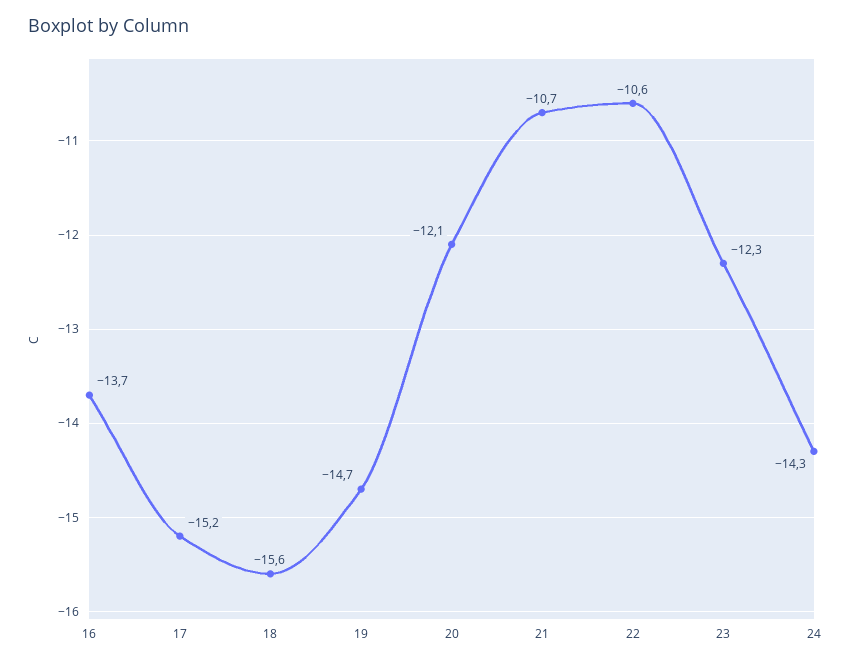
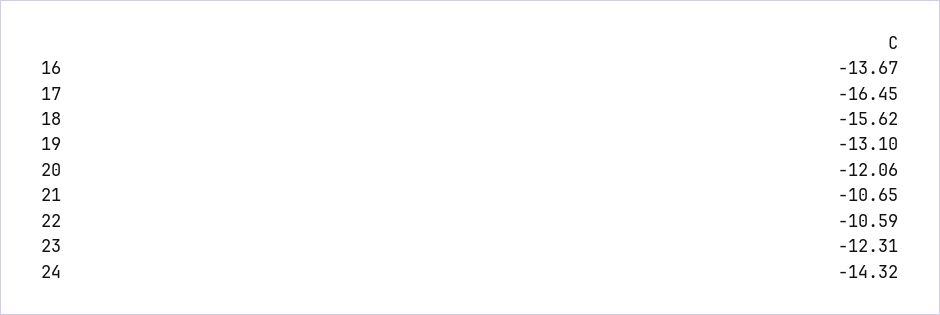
17: -15.2 -> -16.45
19: -14.7 -> -13.1

